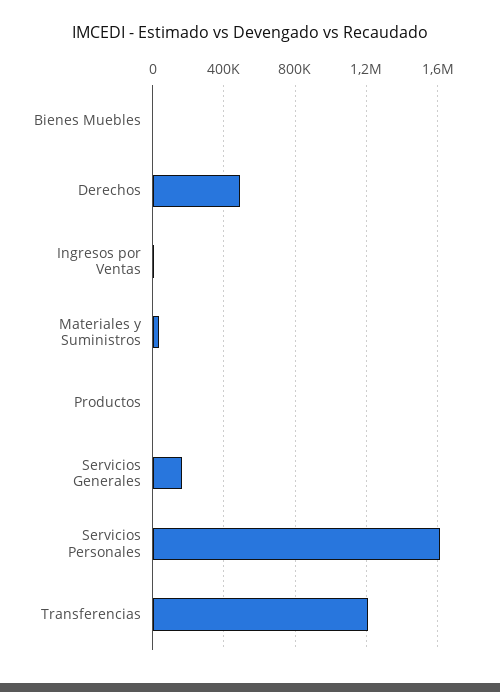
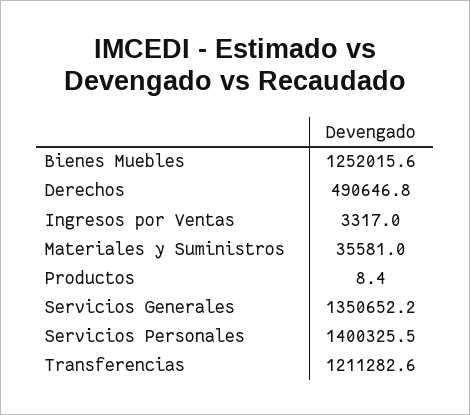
Bienes Muebles: 0 -> 1252015.6
Servicios Generales: 150000 -> 1350652.2
Servicios Personales: 1600000 -> 1400325.5

